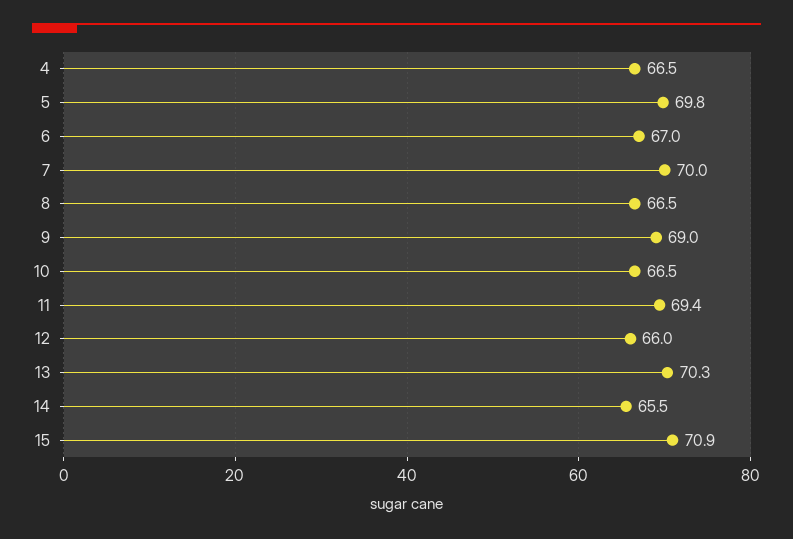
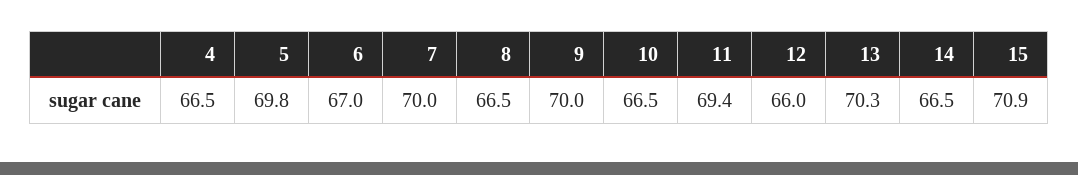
9: 69 -> 70
14: 65.5 -> 66.5

